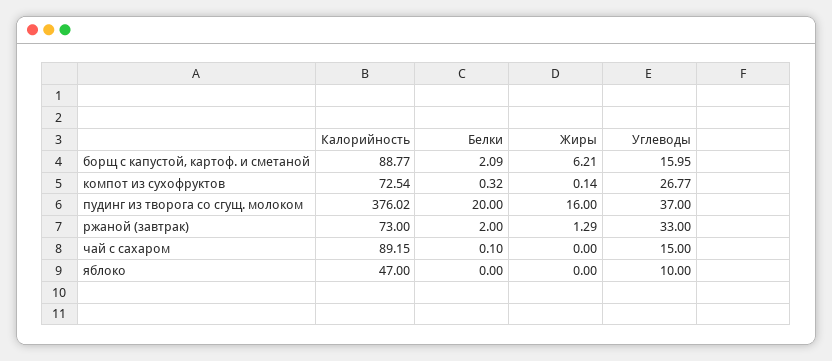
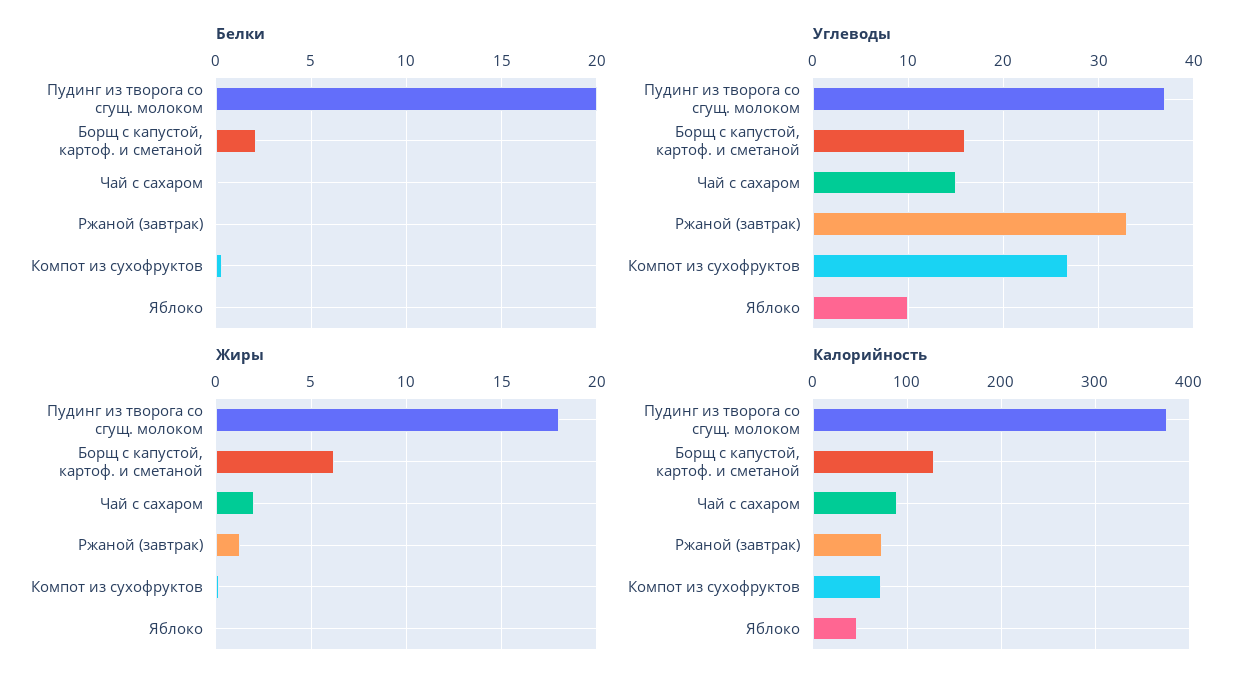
Калорийность, борщ с капустой, картоф. и сметаной: 88.77 -> 130
Жиры, пудинг из творога со сгущ. молоком: 16 -> 18
Белки, ржаной (завтрак): 2 -> 0
Жиры, чай с сахаром: 0 -> 2

